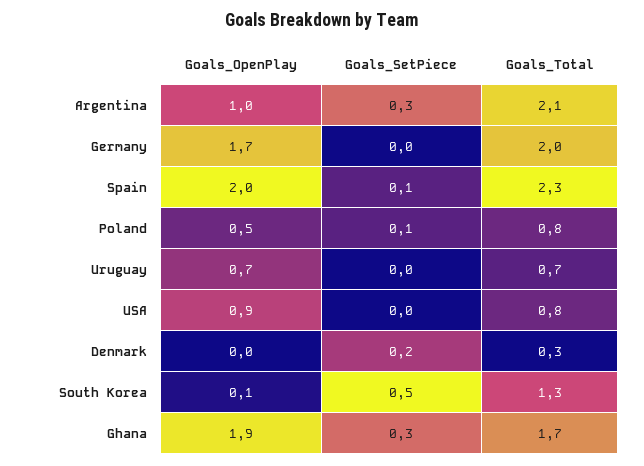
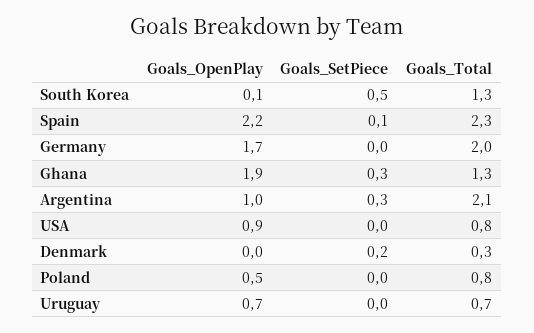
Goals_OpenPlay, Spain: 2 -> 2.2
Goals_SetPiece, Poland: 0.1 -> 0
Goals_Total, Ghana: 1.7 -> 1.3

